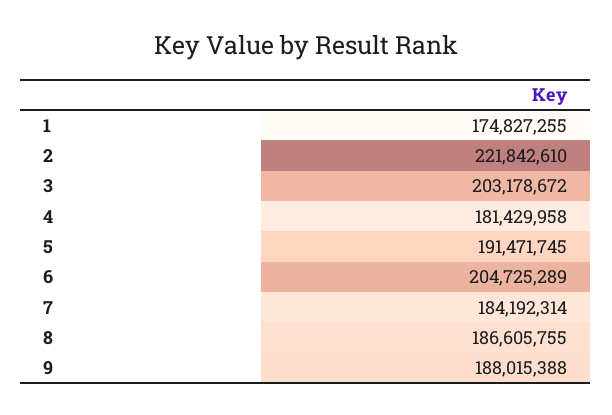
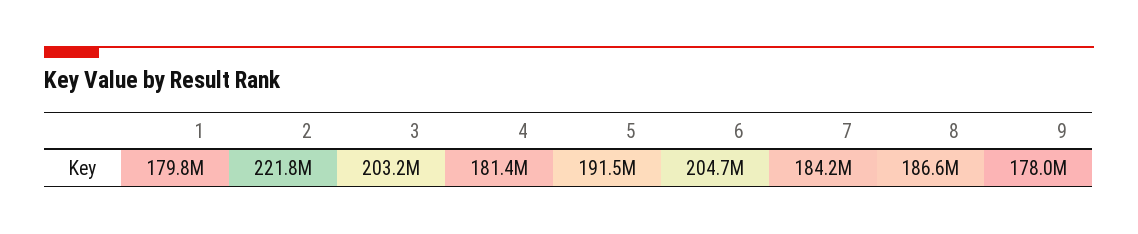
1: 174827255 -> 179800000
9: 188015388 -> 178000000

